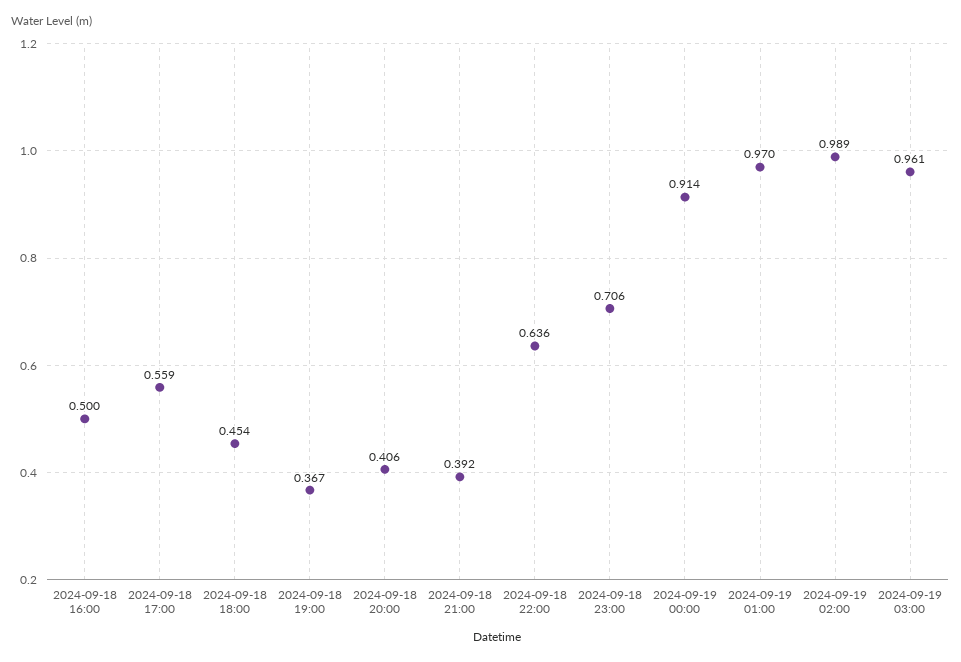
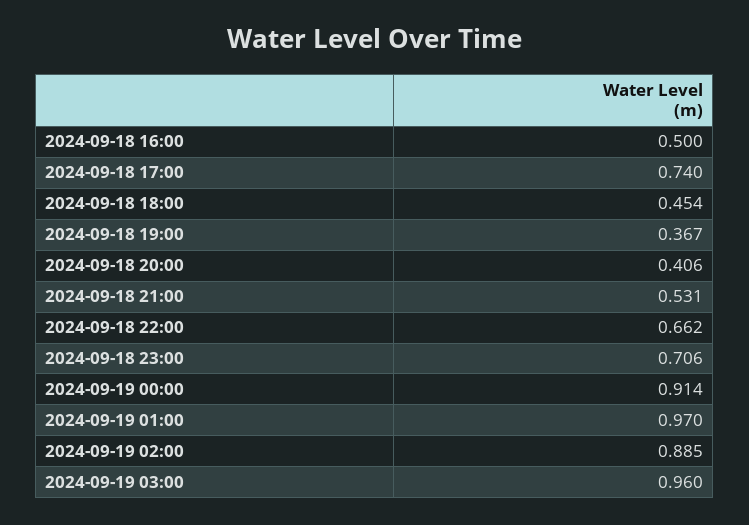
2024-09-18 17:00: 0.559 -> 0.74
2024-09-18 21:00: 0.392 -> 0.531
2024-09-18 22:00: 0.636 -> 0.662
2024-09-19 02:00: 0.989 -> 0.885
2024-09-19 03:00: 0.961 -> 0.96

